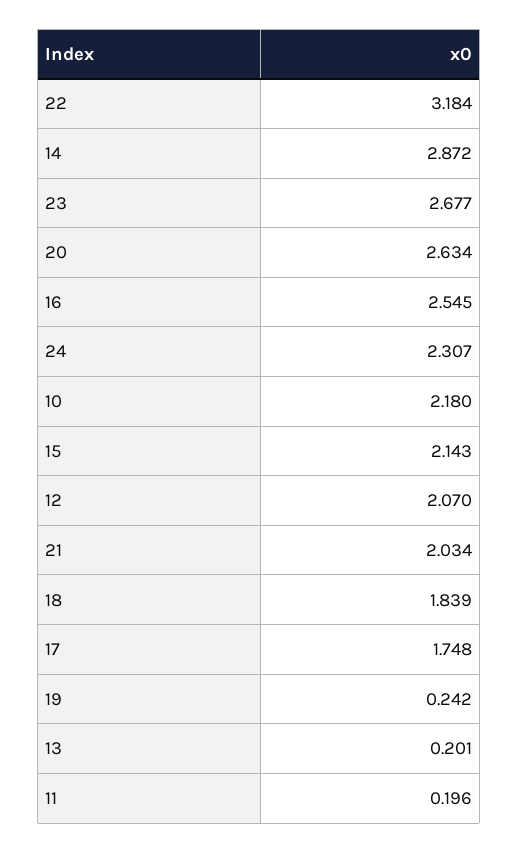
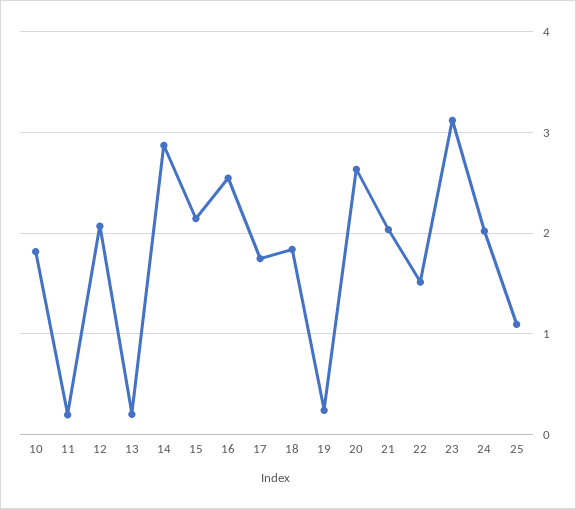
22: 3.184 -> 1.5
23: 2.677 -> 3.1
24: 2.307 -> 2
10: 2.18 -> 1.8
25: none -> 1.1

